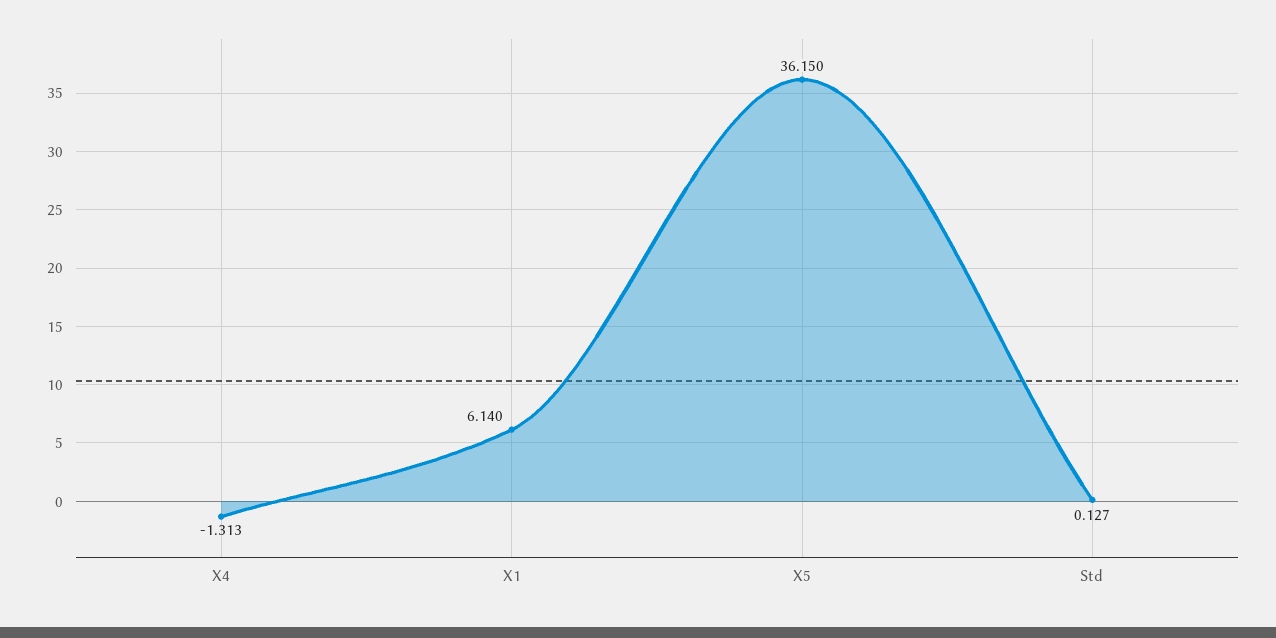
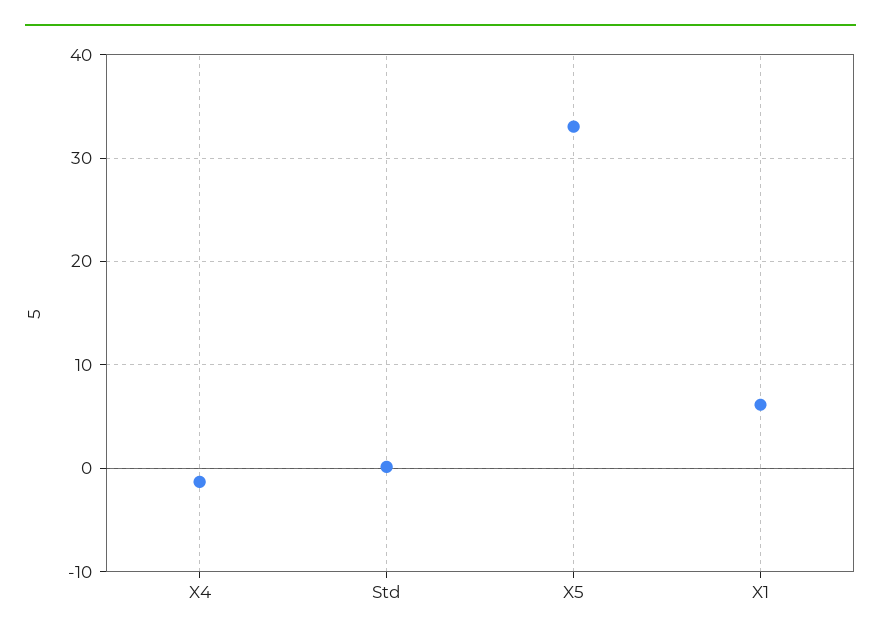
X5: 36.15 -> 33

